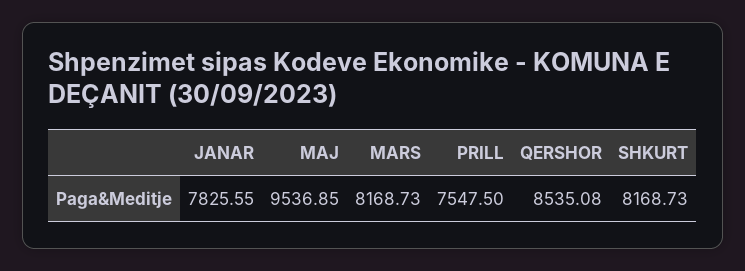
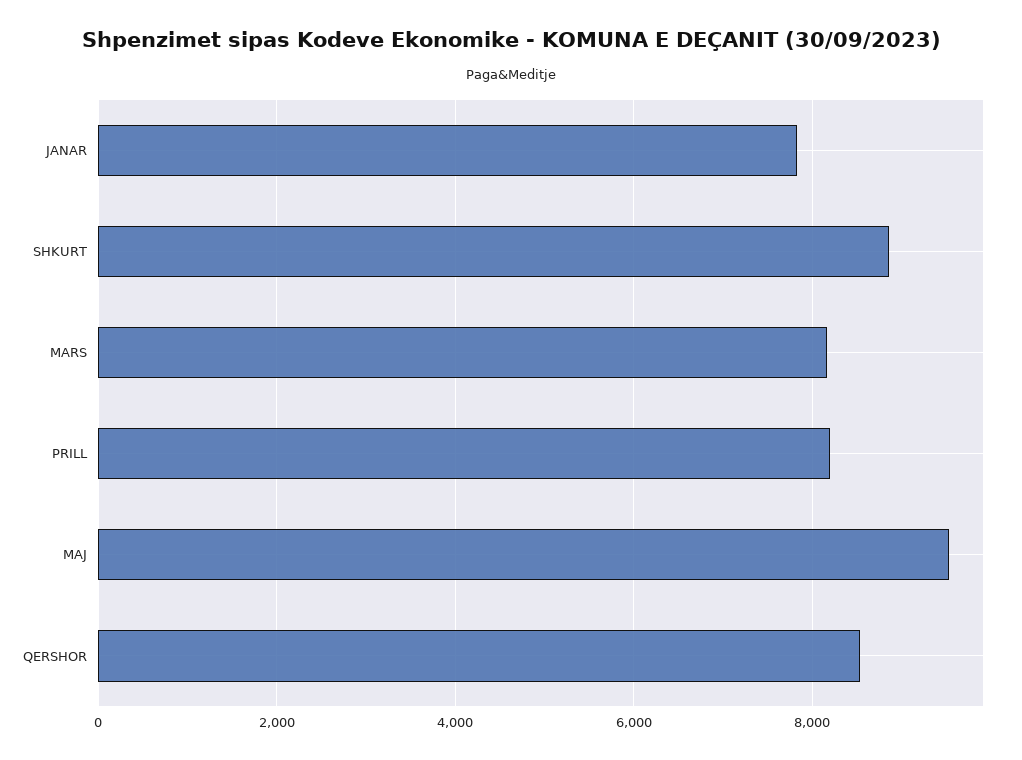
PRILL: 7547.5 -> 8200
SHKURT: 8168.73 -> 8800

